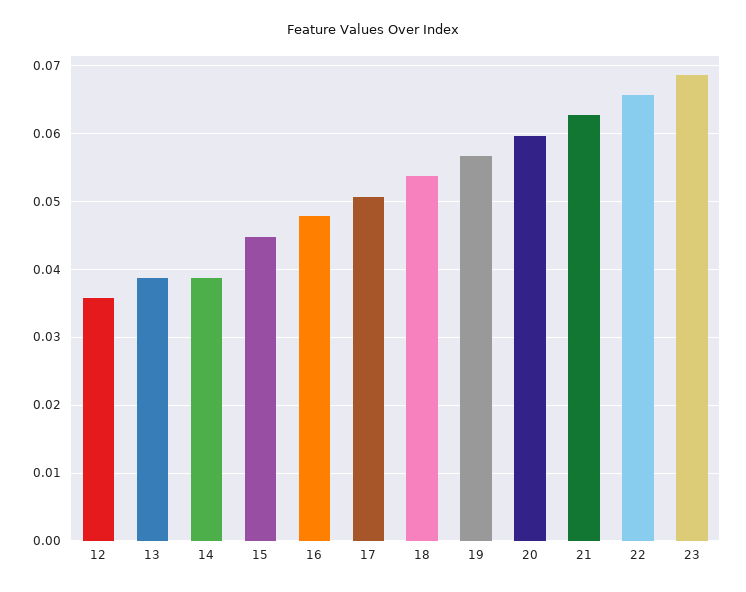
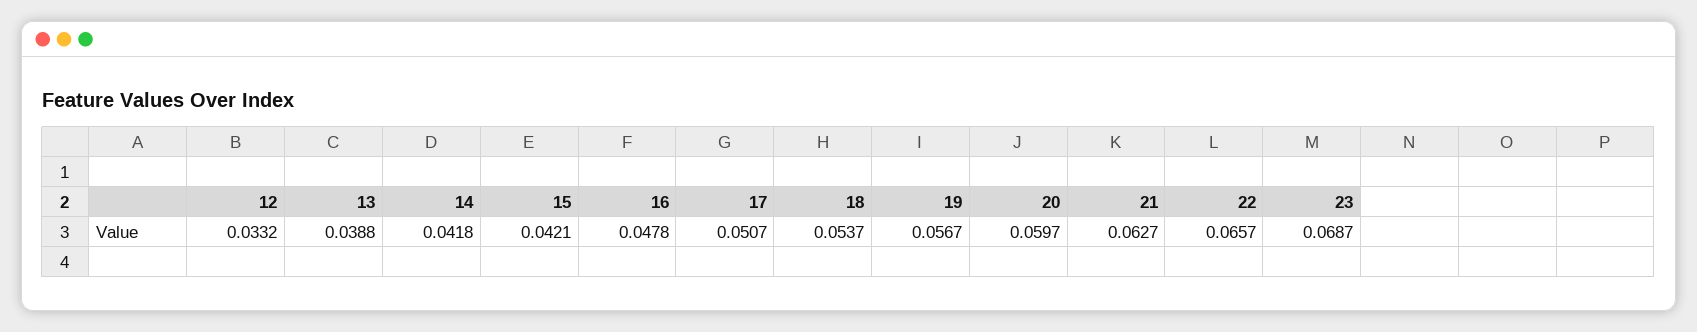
12: 0.036 -> 0.0332
14: 0.039 -> 0.0418
15: 0.045 -> 0.0421

